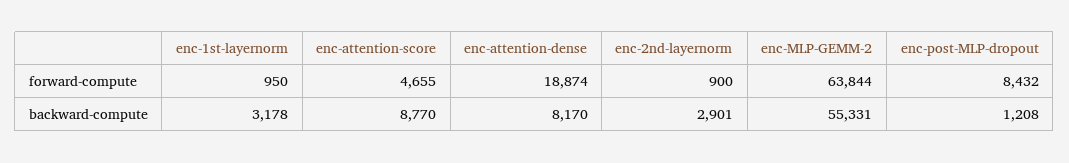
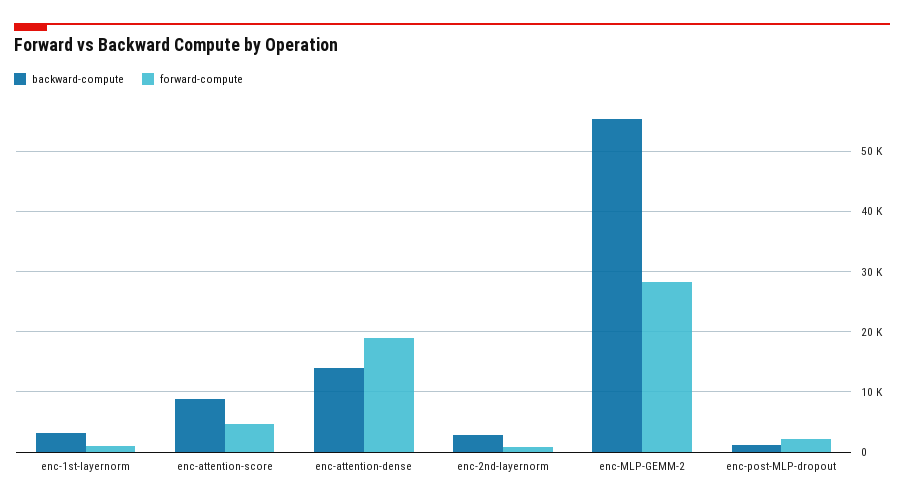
forward-compute, enc-MLP-GEMM-2: 63844 -> 28000
forward-compute, enc-post-MLP-dropout: 8432 -> 2000
backward-compute, enc-attention-dense: 8170 -> 14000

